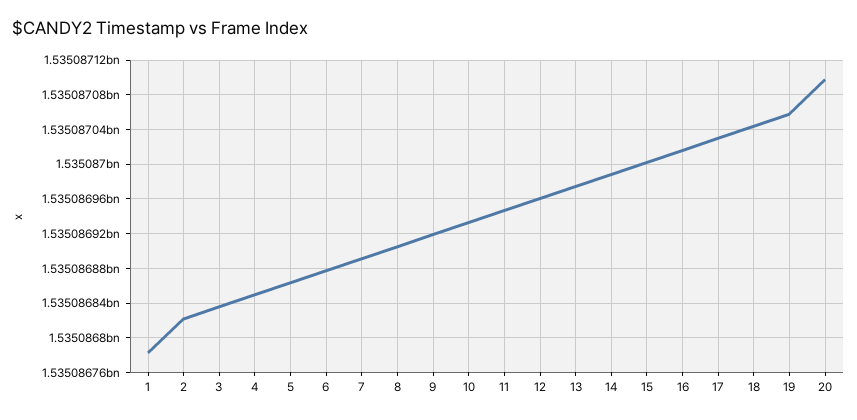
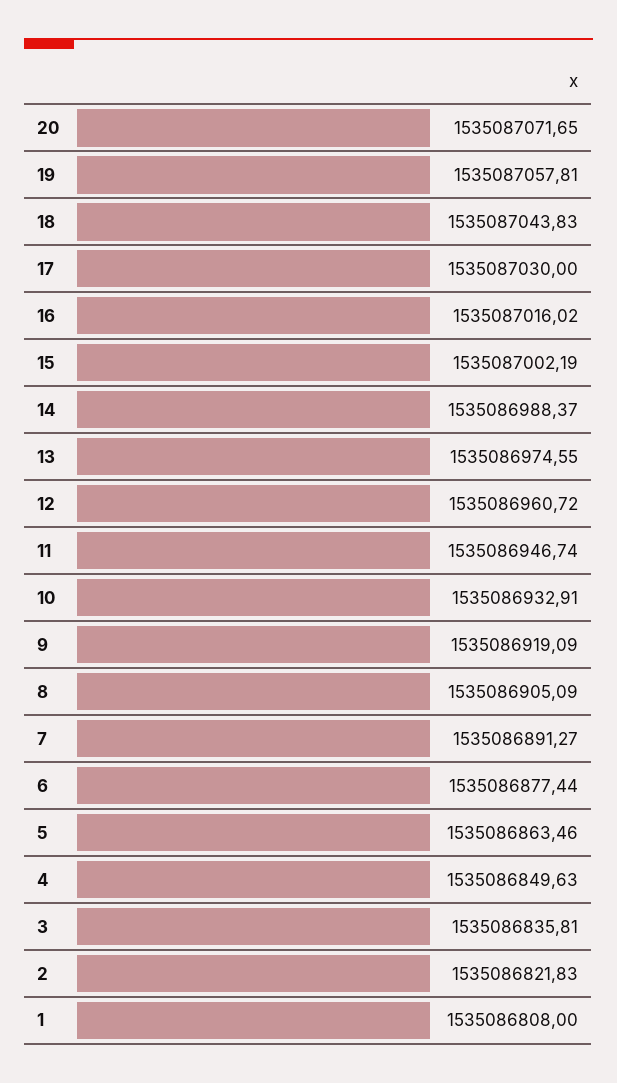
1: 1535086780 -> 1535086808
20: 1535087100 -> 1535087071.65

